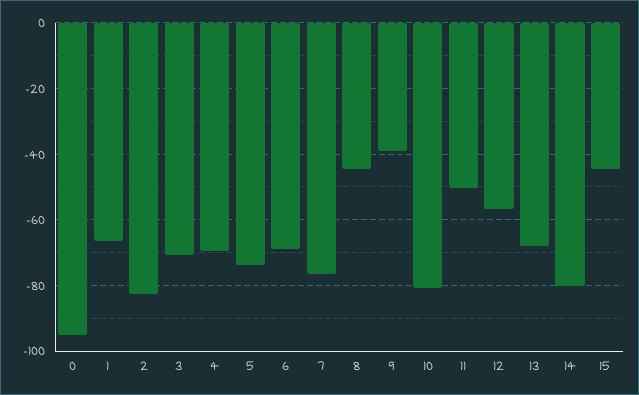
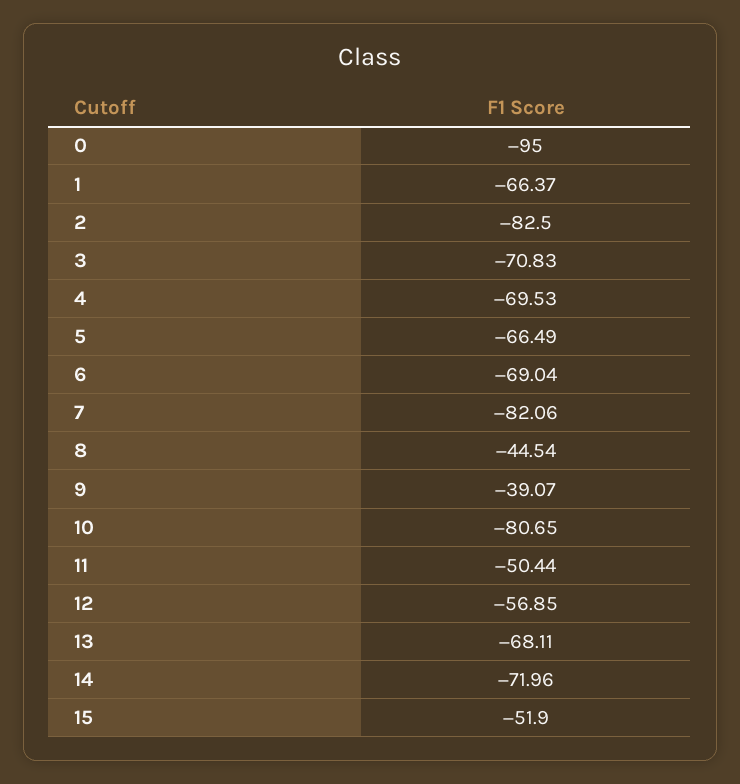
5: -74 -> -66.49
7: -76 -> -82.06
14: -80 -> -71.96
15: -44 -> -51.9

